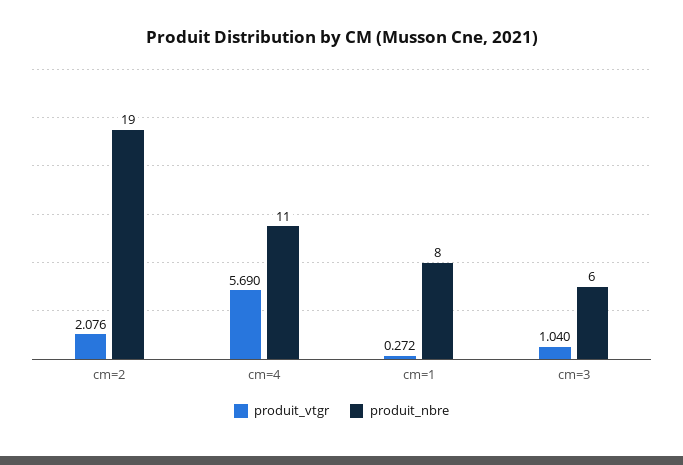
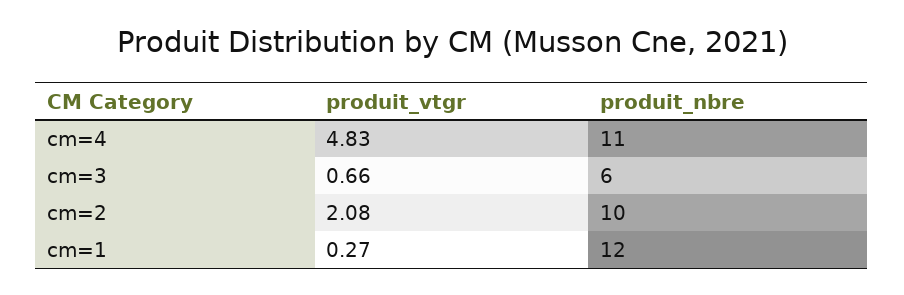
produit_nbre, cm=2: 19 -> 10
produit_vtgr, cm=4: 5.69 -> 4.83
produit_nbre, cm=1: 8 -> 12
produit_vtgr, cm=3: 1.04 -> 0.66

